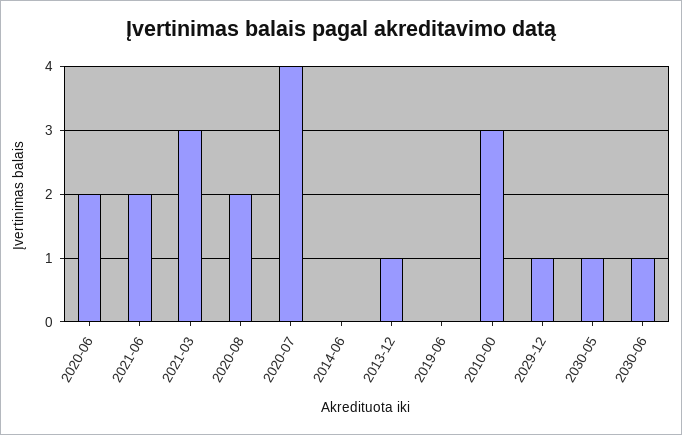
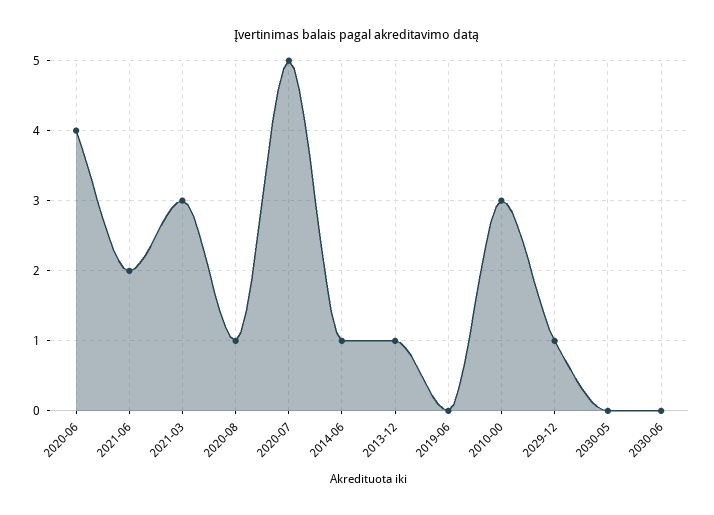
2020-06: 2 -> 4
2020-08: 2 -> 1
2020-07: 4 -> 5
2014-06: 0 -> 1
2030-05: 1 -> 0
2030-06: 1 -> 0

